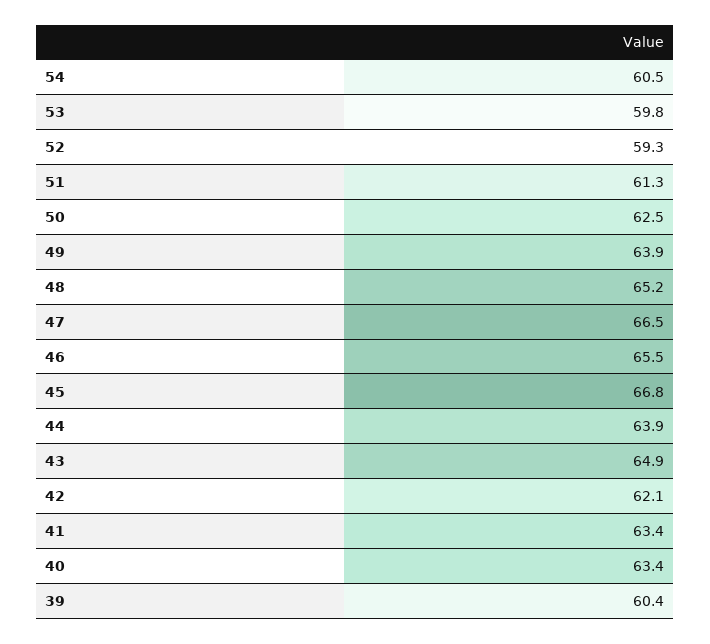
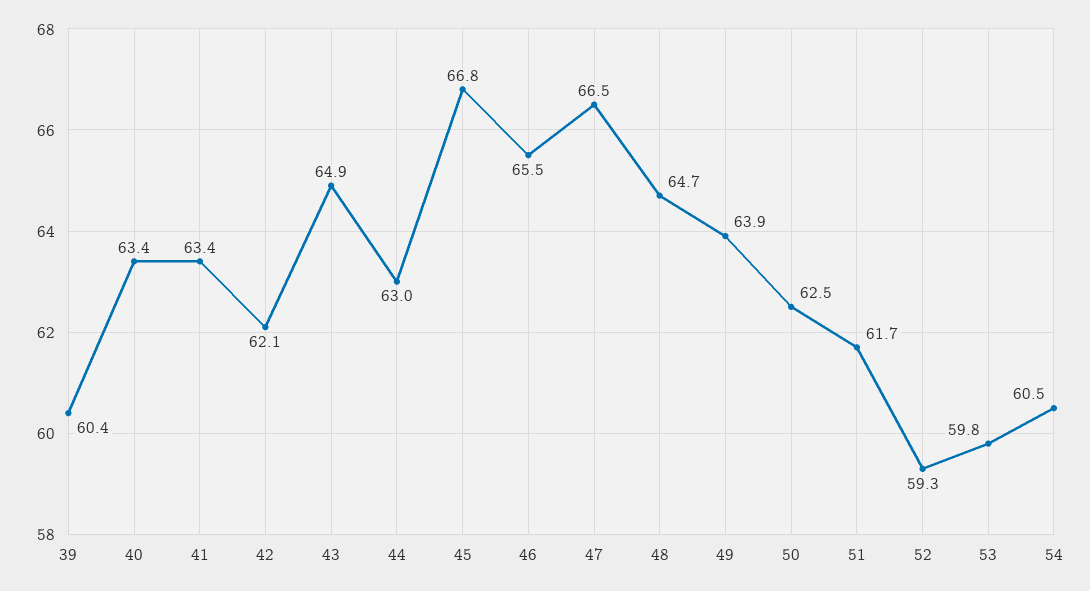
51: 61.3 -> 61.7
48: 65.2 -> 64.7
44: 63.9 -> 63

